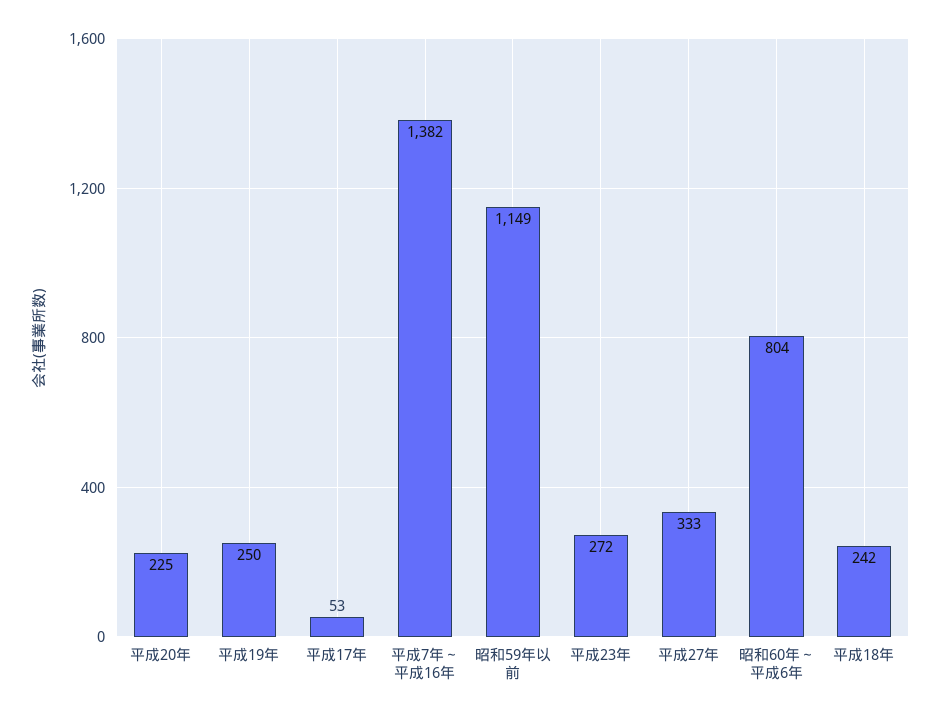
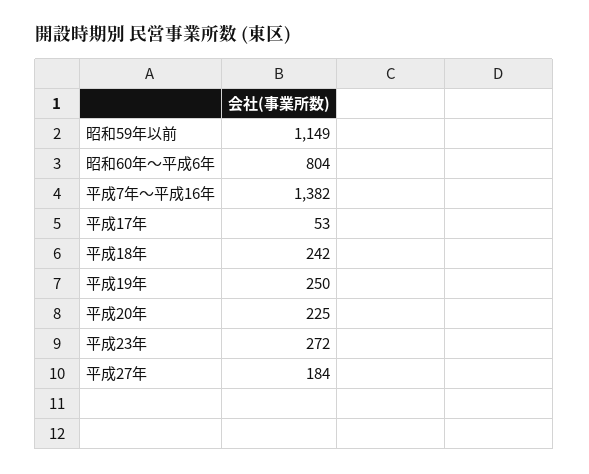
平成27年: 333 -> 184

